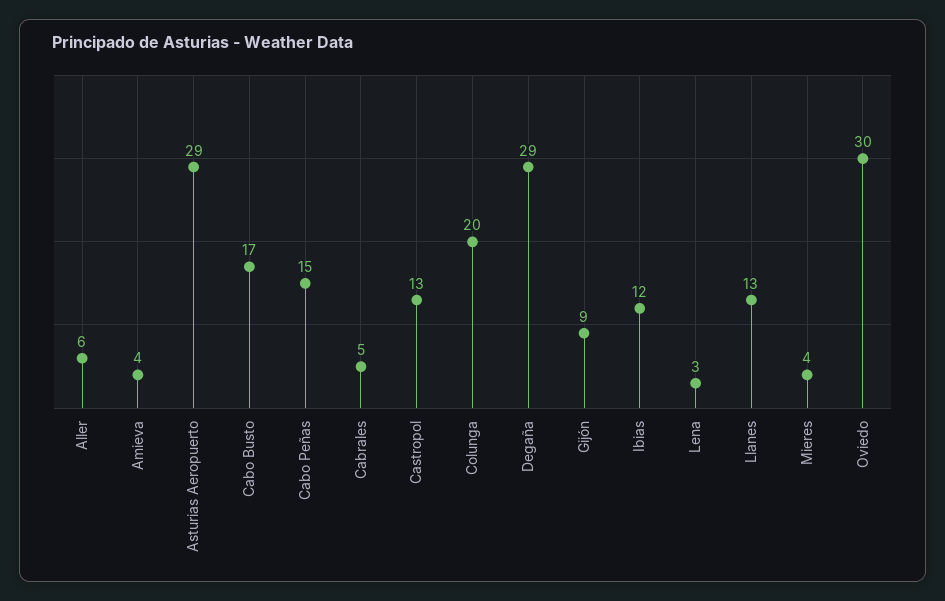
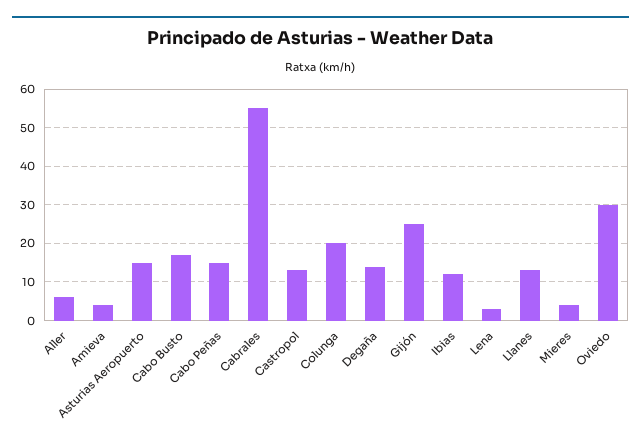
Asturias Aeropuerto: 29 -> 15
Cabrales: 5 -> 55
Degaña: 29 -> 15
Gijón: 9 -> 25

